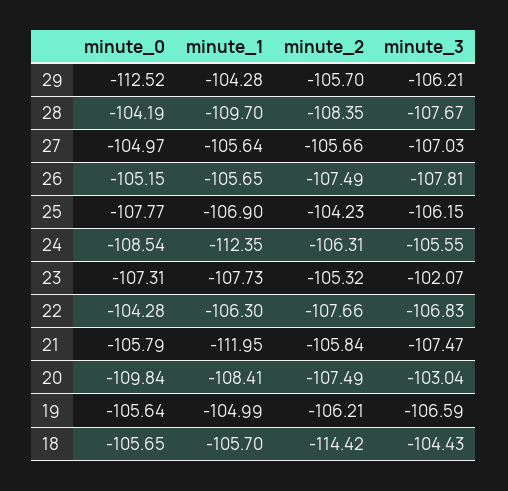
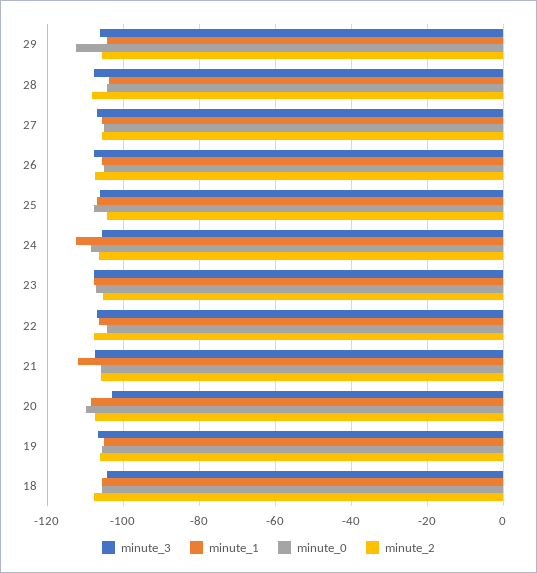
minute_1, 28: -109.7 -> -104
minute_3, 23: -102.07 -> -108
minute_2, 18: -114.42 -> -108

